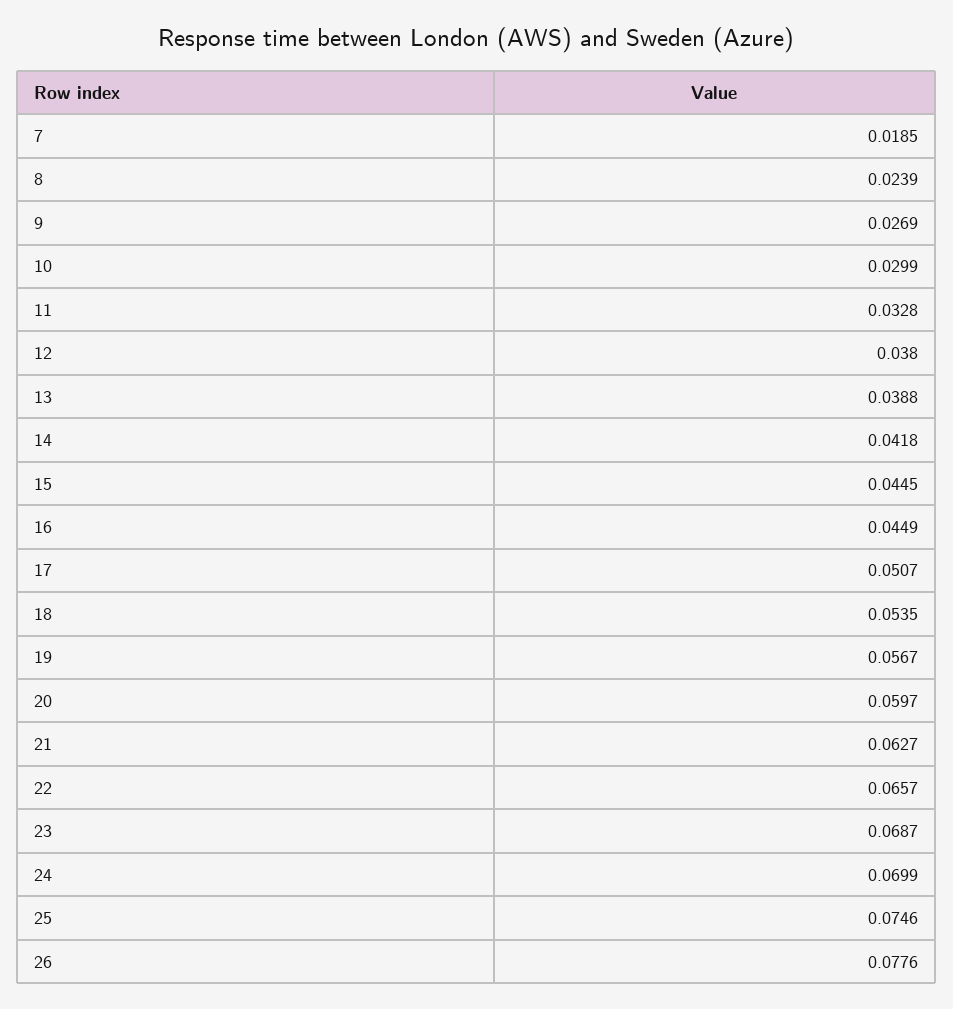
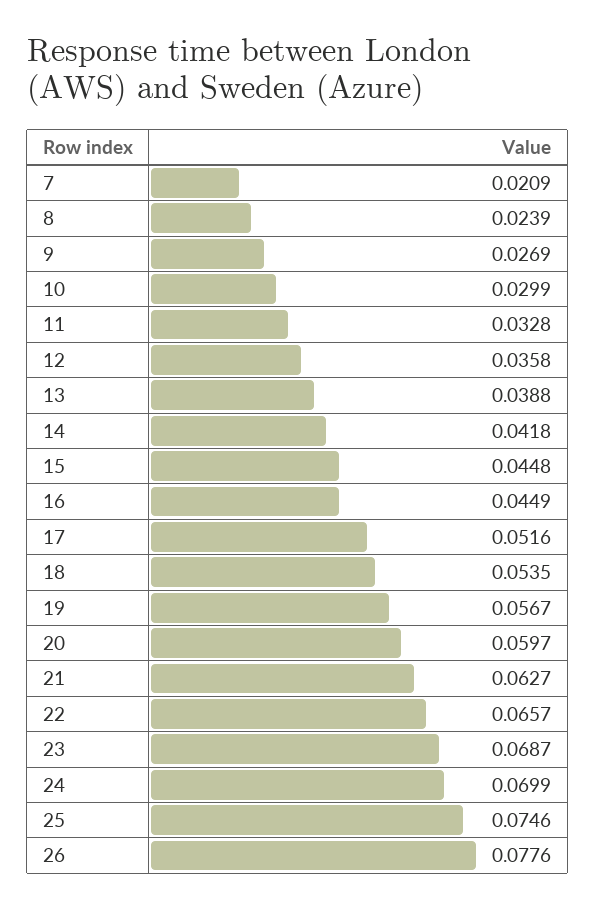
7: 0.0185 -> 0.0209
12: 0.038 -> 0.0358
15: 0.0445 -> 0.0448
17: 0.0507 -> 0.0516

